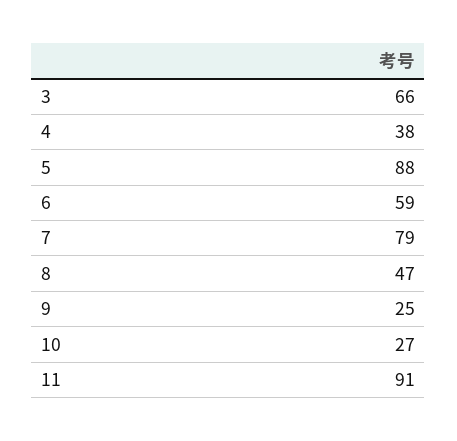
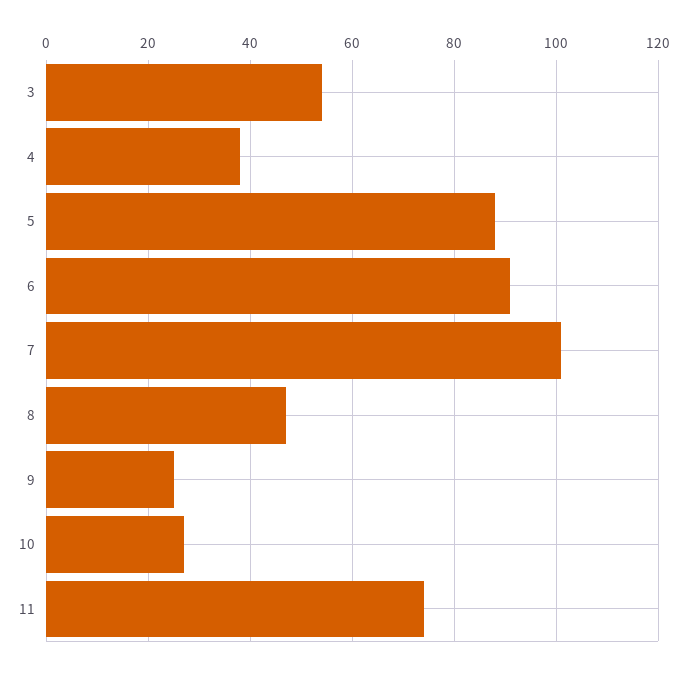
3: 66 -> 55
6: 59 -> 90
7: 79 -> 100
11: 91 -> 75

